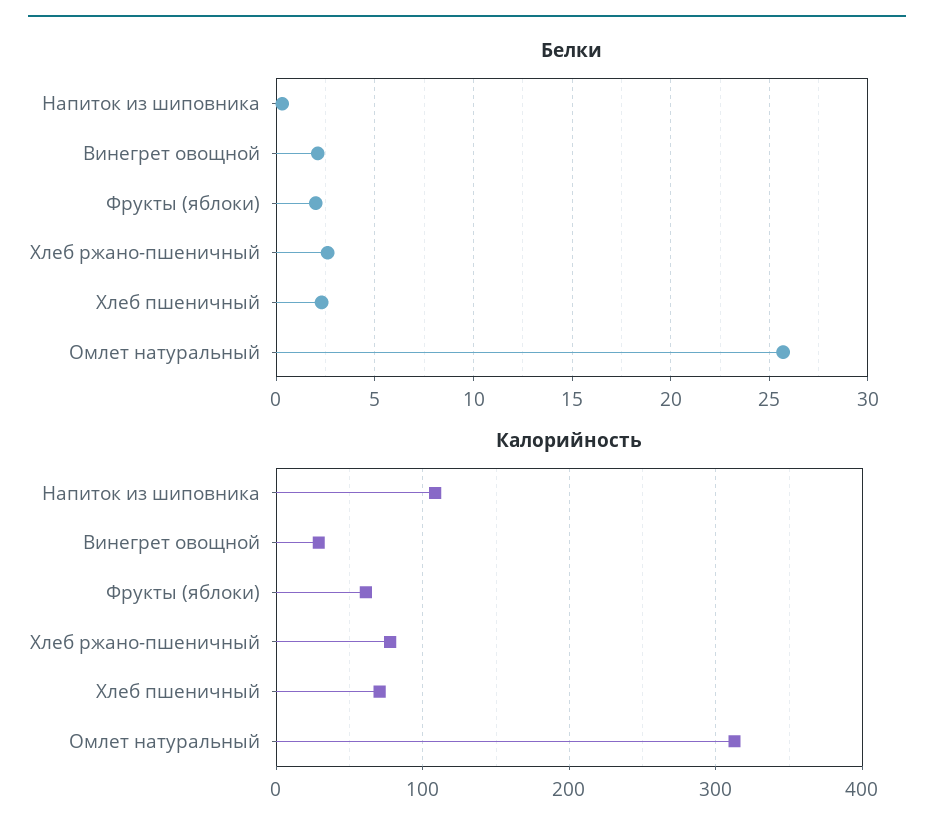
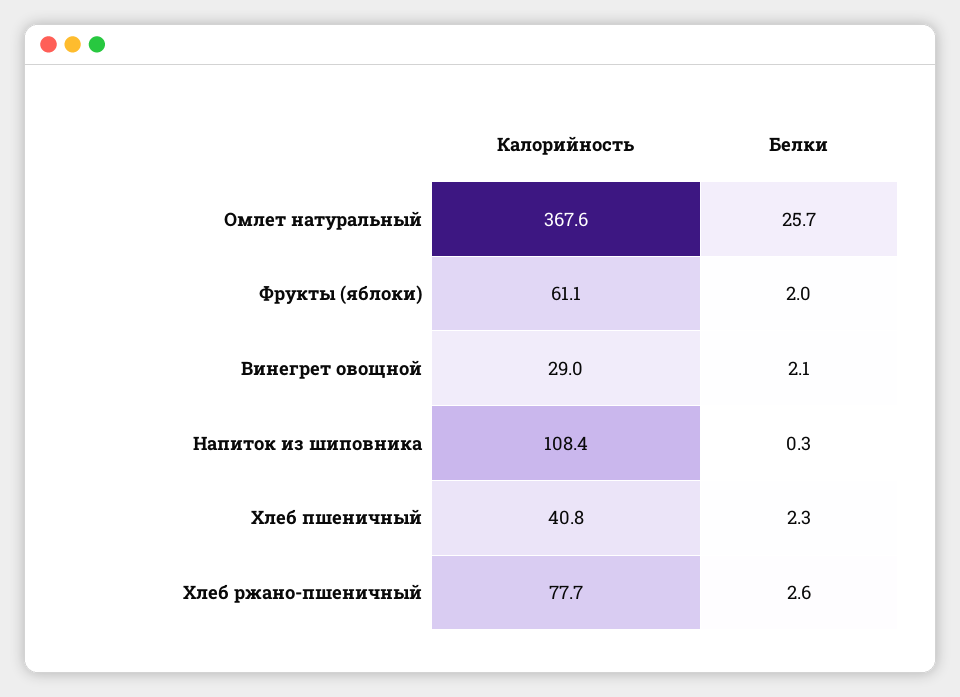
Калорийность, Хлеб пшеничный: 70 -> 40.8
Калорийность, Омлет натуральный: 310 -> 367.6

